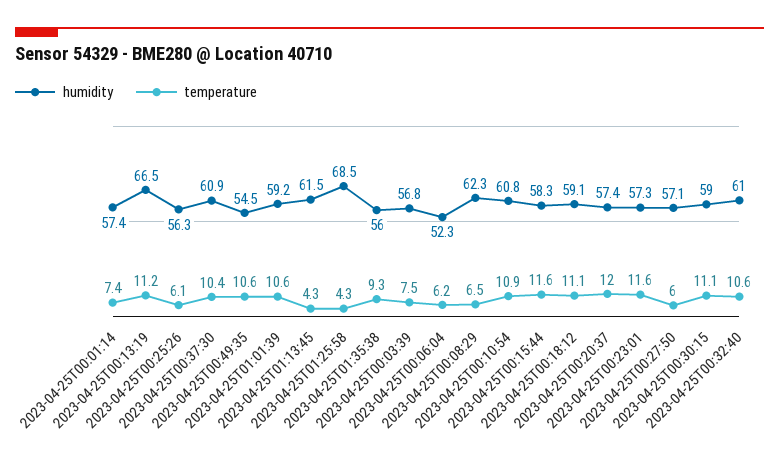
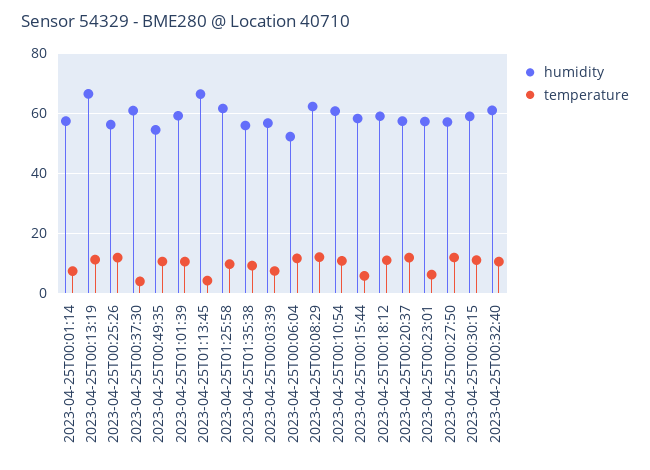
temperature, 2023-04-25T00:25:26: 6.1 -> 12
temperature, 2023-04-25T00:37:30: 10.4 -> 4
humidity, 2023-04-25T01:13:45: 61.5 -> 66
humidity, 2023-04-25T01:25:58: 68.5 -> 62
temperature, 2023-04-25T01:25:58: 4.3 -> 10
temperature, 2023-04-25T00:06:04: 6.2 -> 12
temperature, 2023-04-25T00:08:29: 6.5 -> 12
temperature, 2023-04-25T00:15:44: 11.6 -> 6
temperature, 2023-04-25T00:23:01: 11.6 -> 6
temperature, 2023-04-25T00:27:50: 6 -> 12

